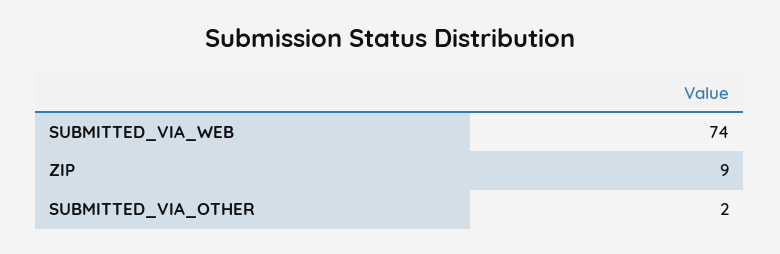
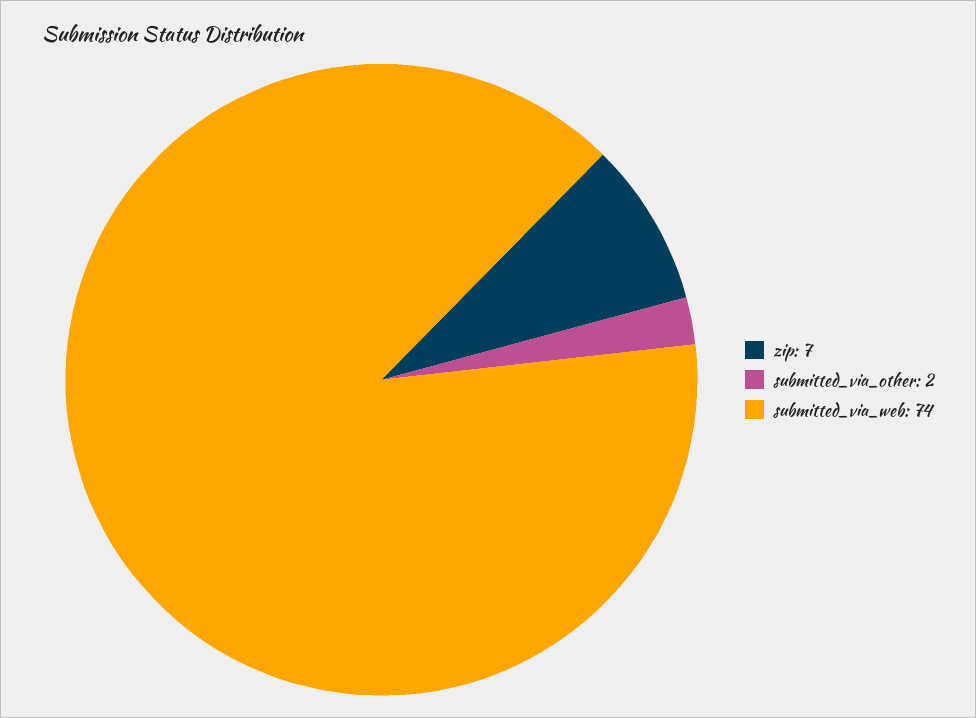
ZIP: 9 -> 7

